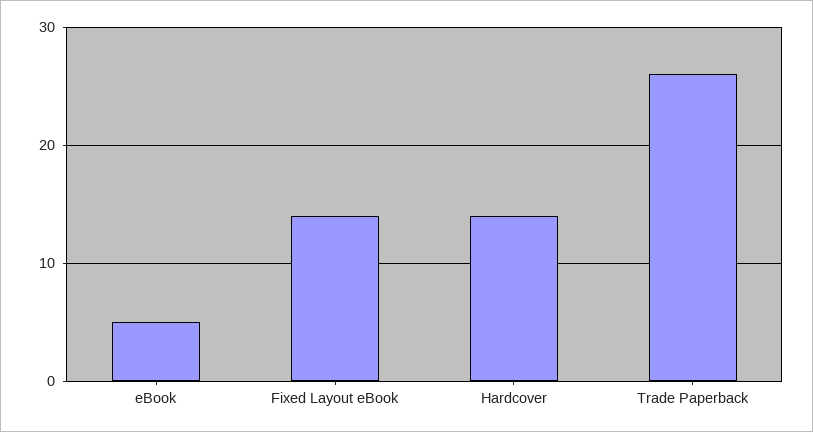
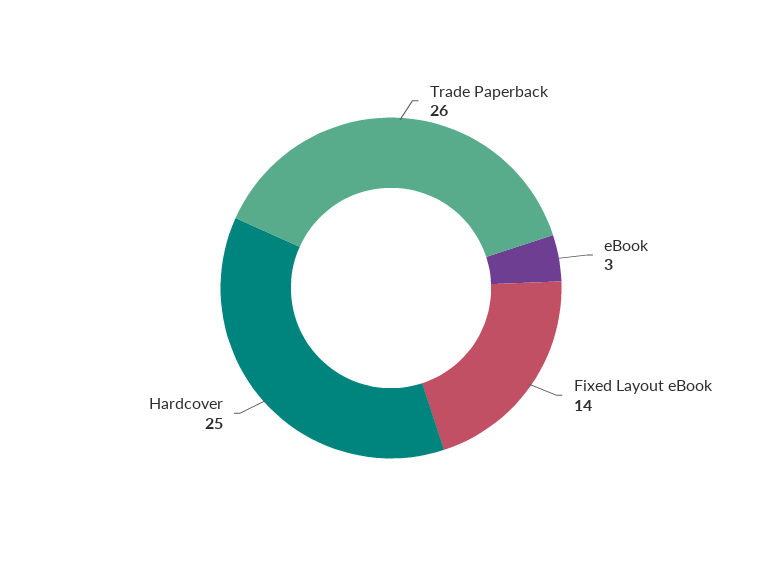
eBook: 5 -> 3
Hardcover: 14 -> 25

